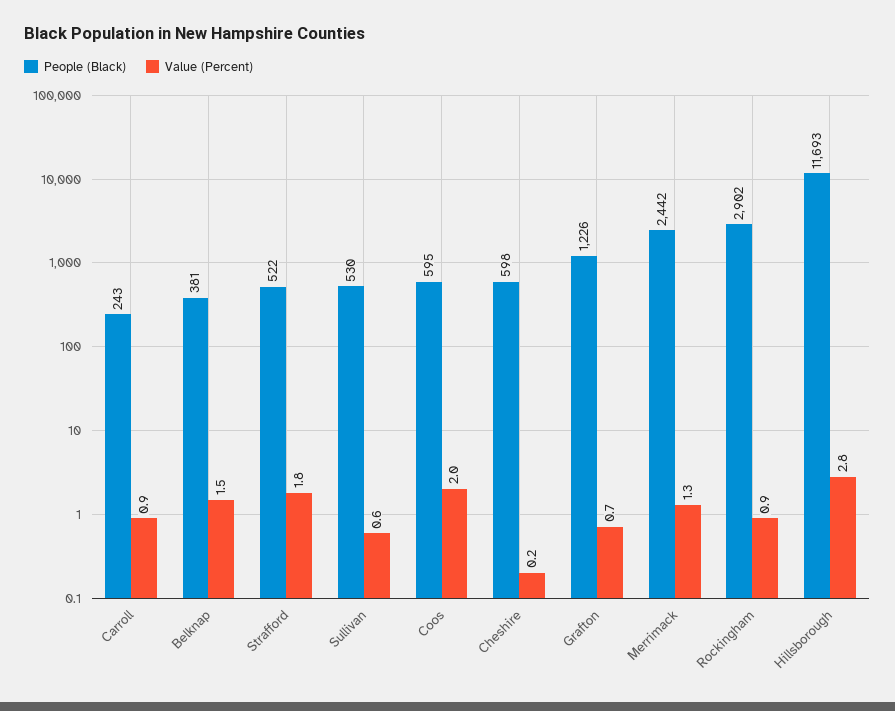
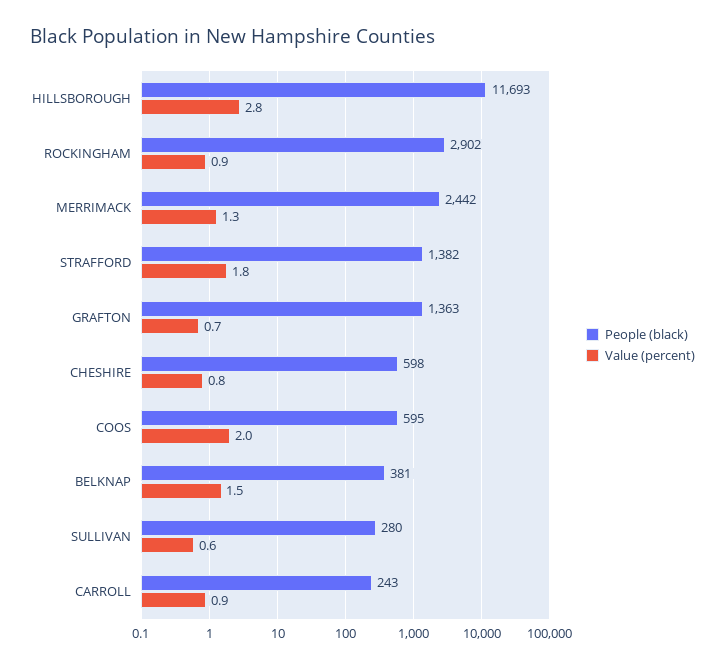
People (Black), Strafford: 522 -> 1382
People (Black), Sullivan: 530 -> 280
Value (Percent), Cheshire: 0.2 -> 0.8
People (Black), Grafton: 1226 -> 1363

